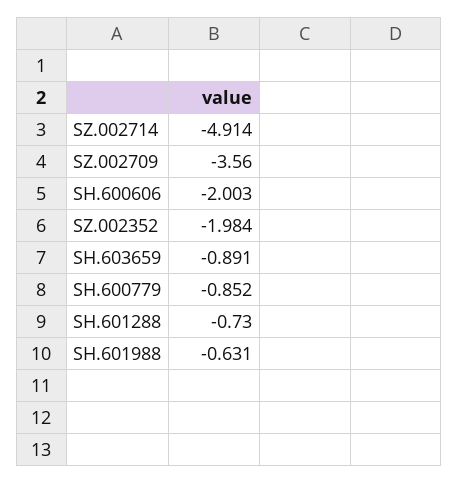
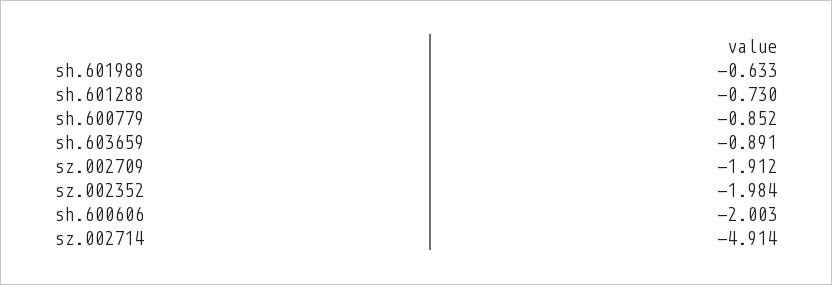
SZ.002709: -3.56 -> -1.912
SH.601988: -0.631 -> -0.633

